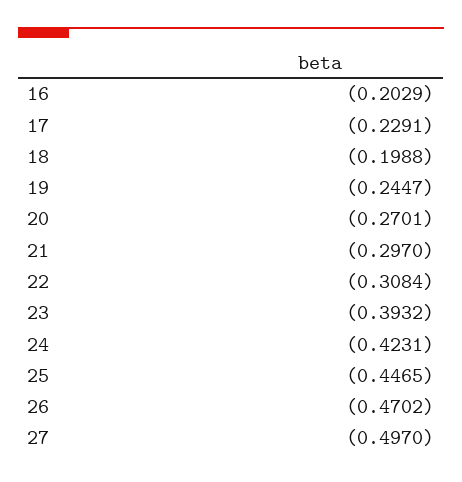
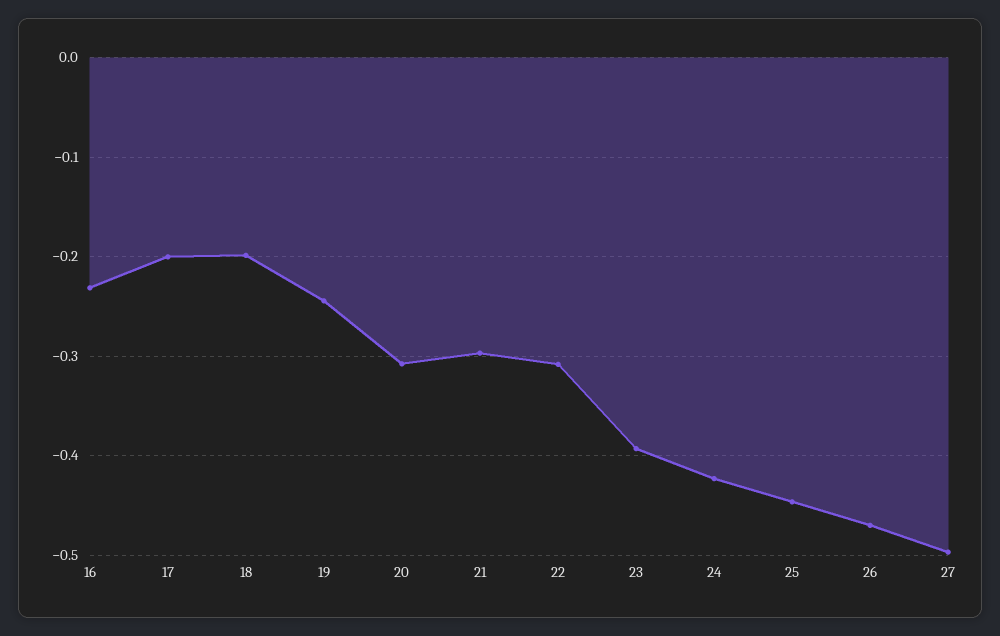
16: -0.2029 -> -0.23
17: -0.2291 -> -0.2
20: -0.2701 -> -0.31

